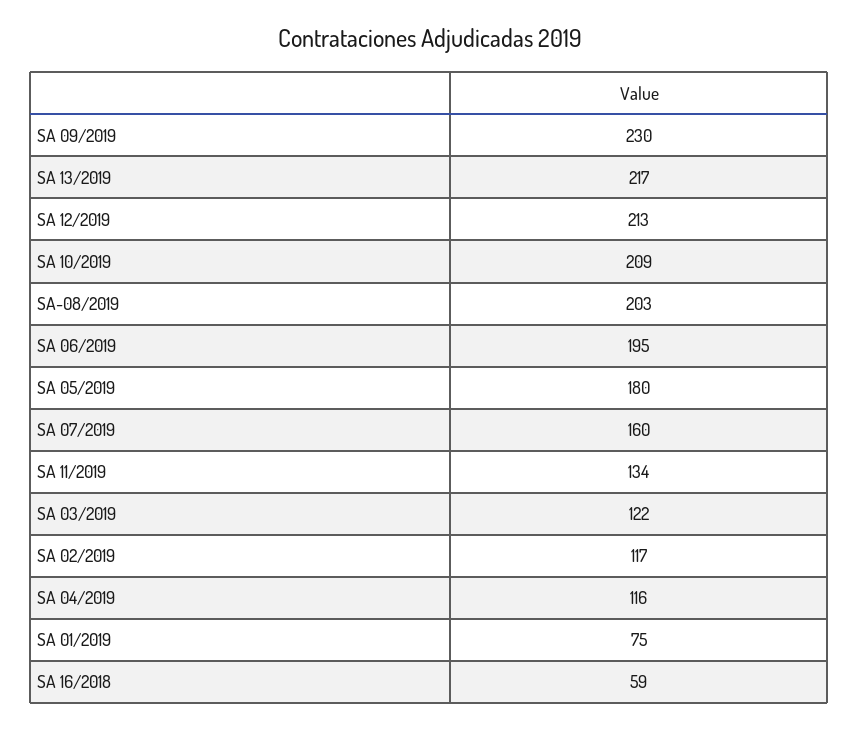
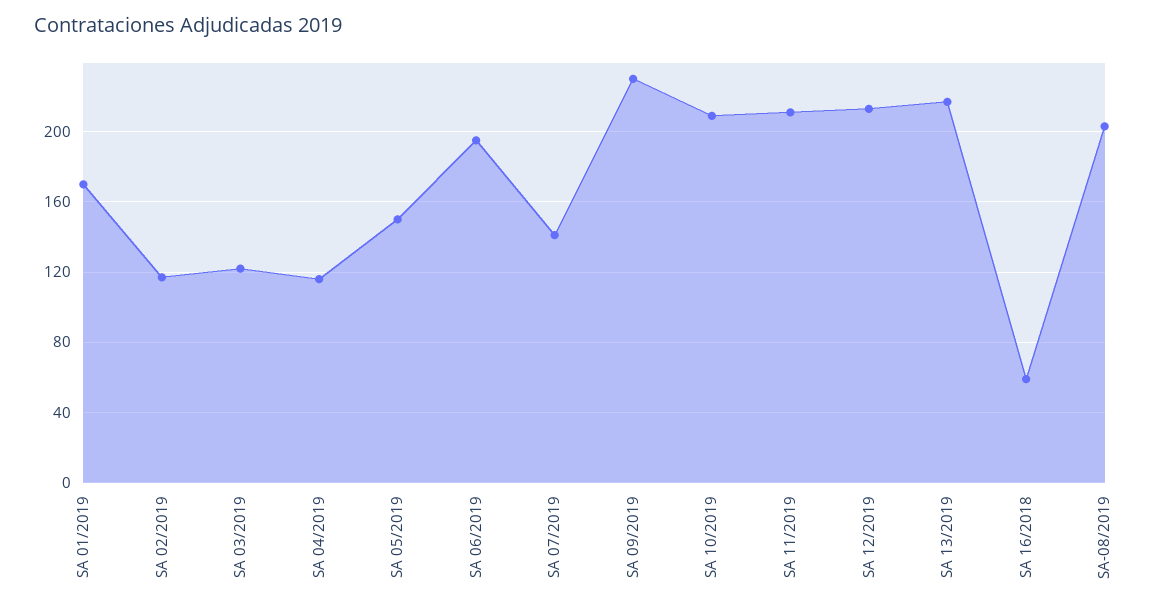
SA 05/2019: 180 -> 150
SA 07/2019: 160 -> 140
SA 11/2019: 134 -> 210
SA 01/2019: 75 -> 170

